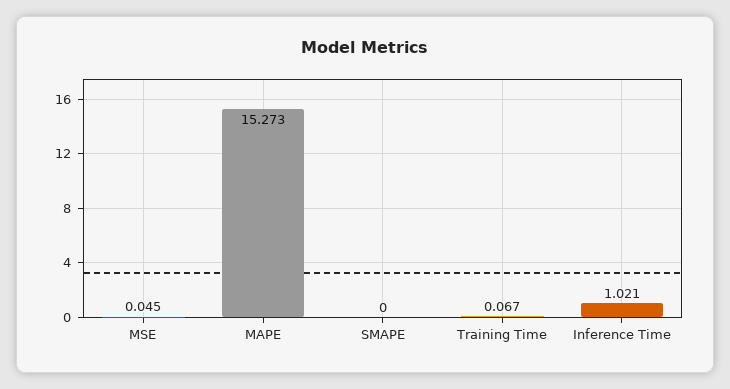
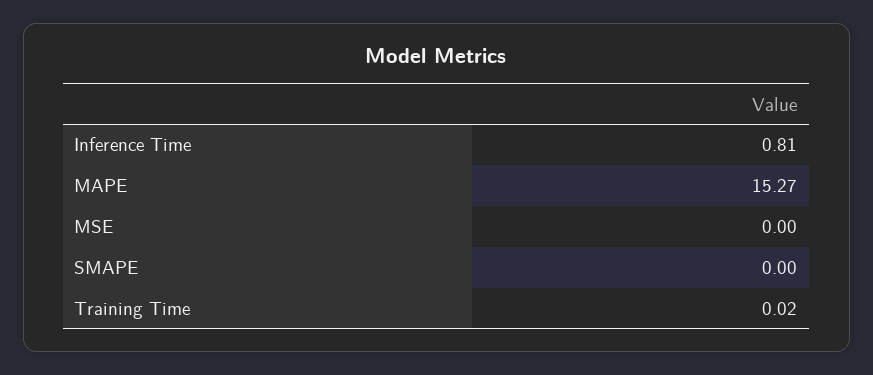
MSE: 0.045 -> 0
Training Time: 0.067 -> 0.02
Inference Time: 1.021 -> 0.81

